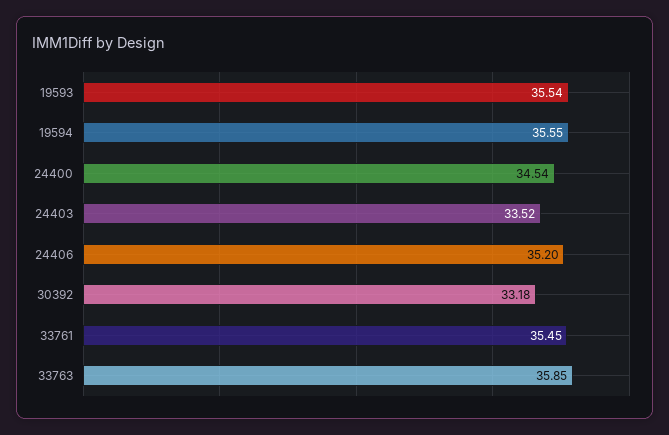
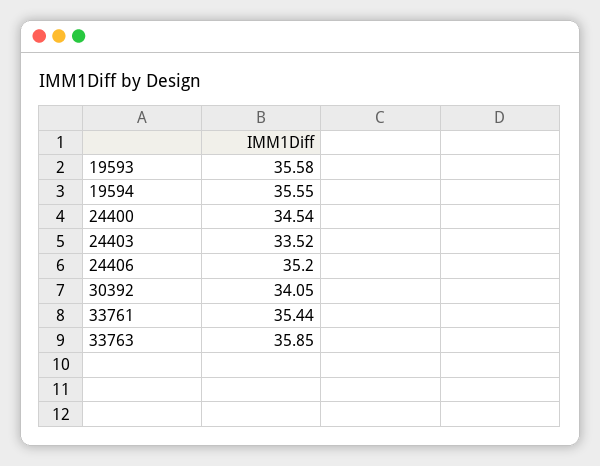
19593: 35.54 -> 35.58
30392: 33.18 -> 34.05
33761: 35.45 -> 35.44

